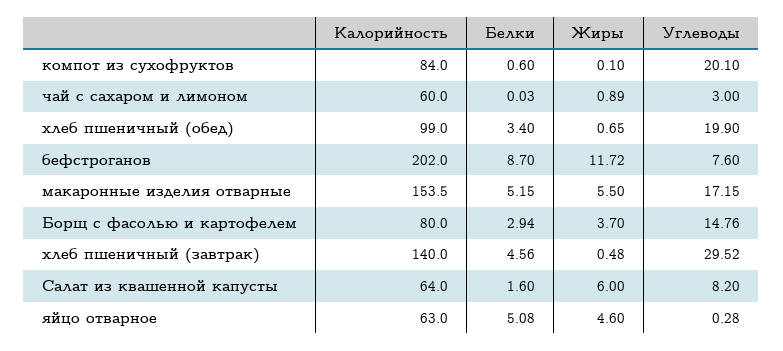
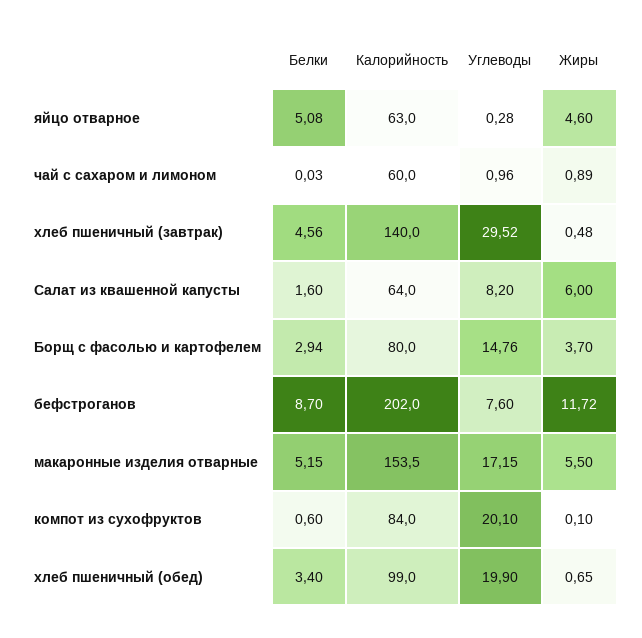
Углеводы, чай с сахаром и лимоном: 3 -> 0.96

